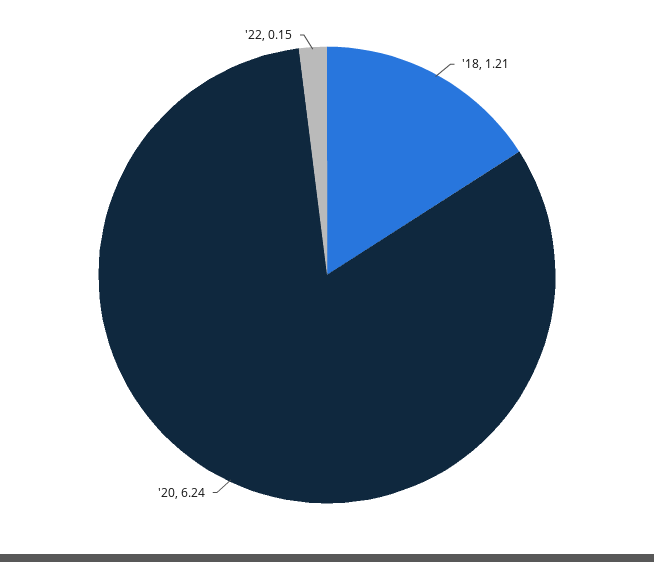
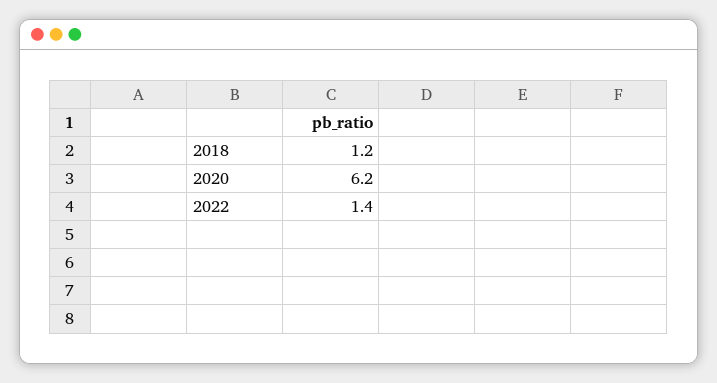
'22: 0.15 -> 1.4

